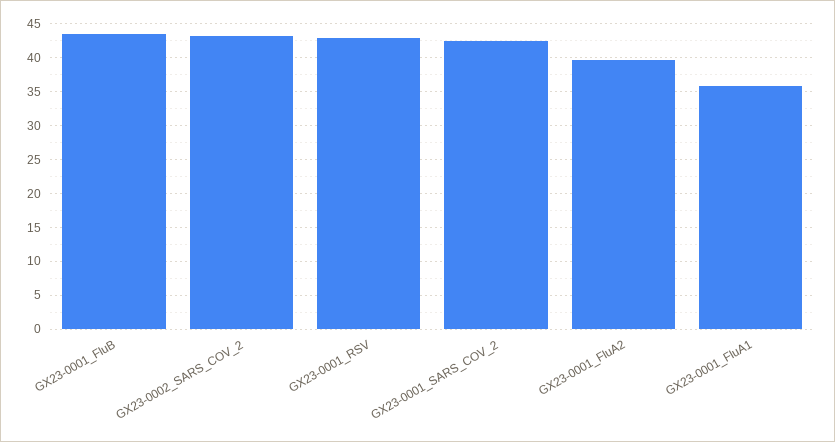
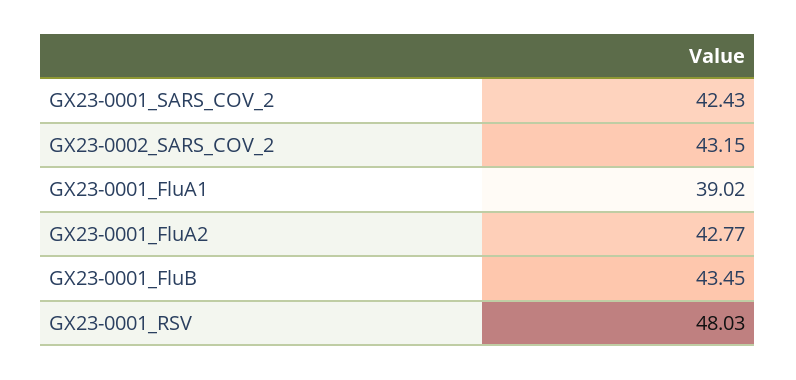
GX23-0001_RSV: 43 -> 48.03
GX23-0001_FluA2: 40 -> 42.77
GX23-0001_FluA1: 36 -> 39.02

